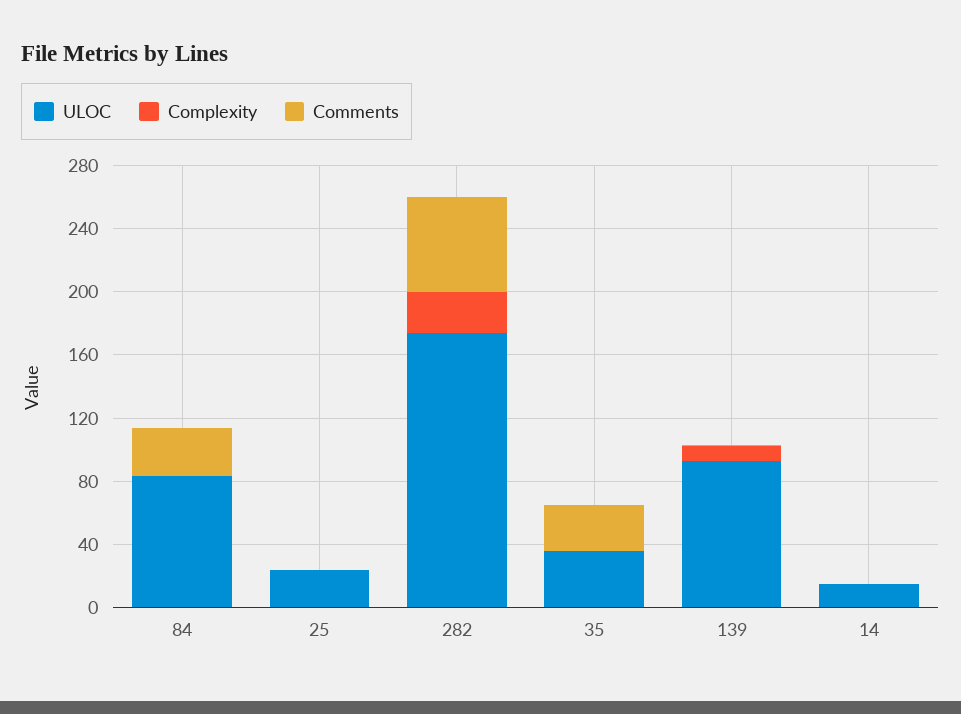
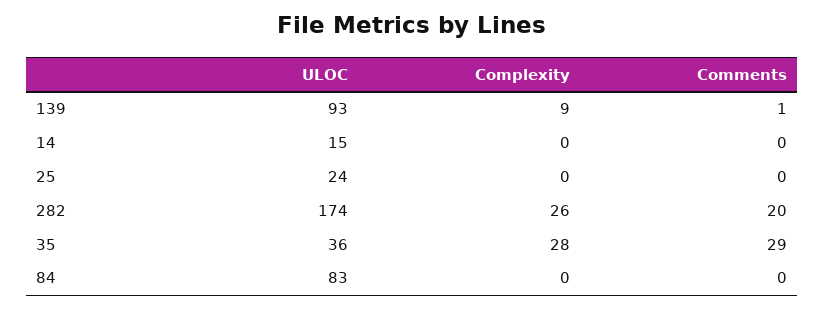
Comments, 84: 30 -> 0
Comments, 282: 60 -> 20
Complexity, 35: 0 -> 28

